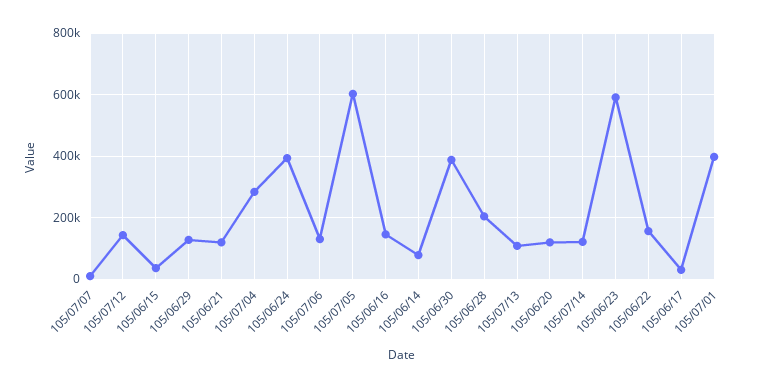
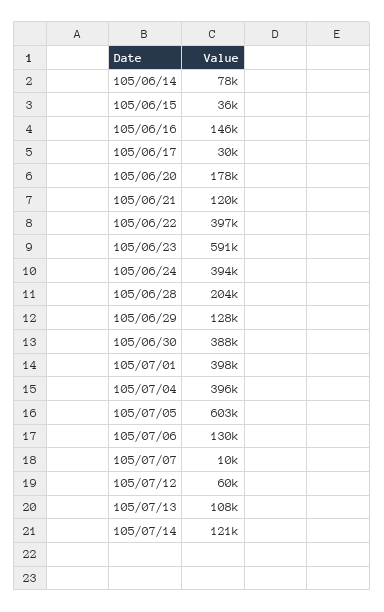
105/07/12: 140000 -> 60000
105/07/04: 280000 -> 396000
105/06/20: 120000 -> 178000
105/06/22: 160000 -> 397000

